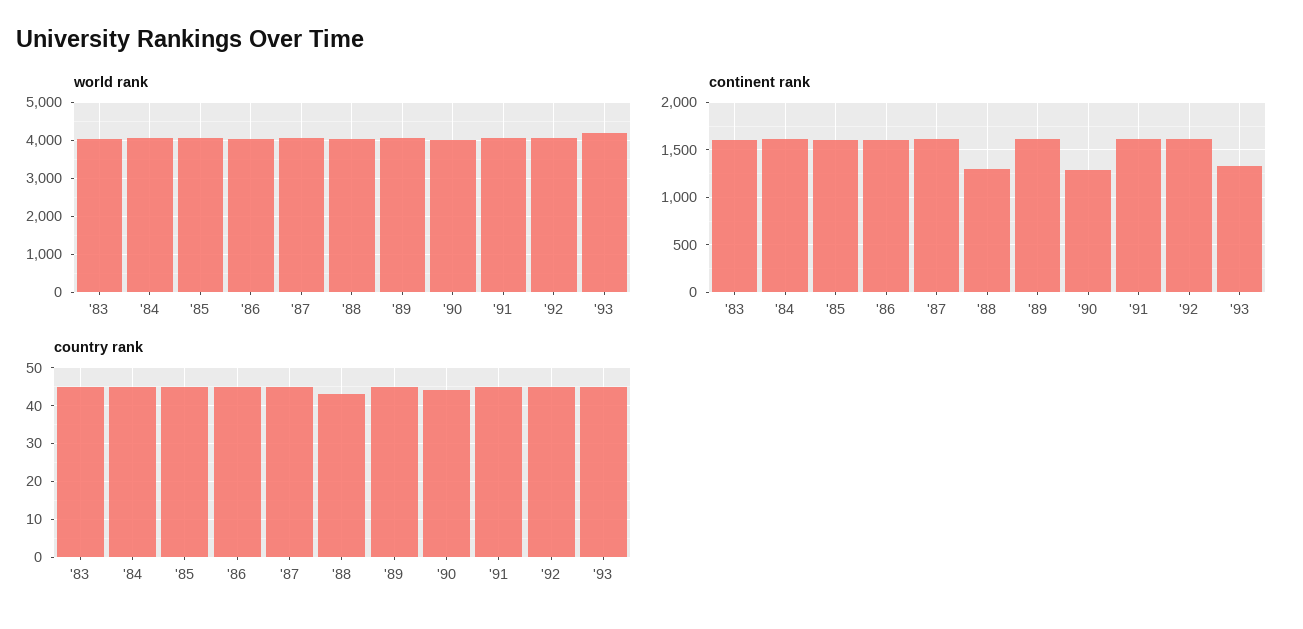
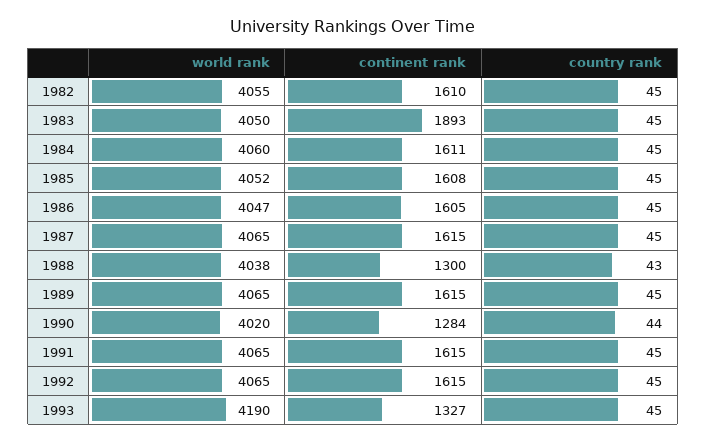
continent rank, '83: 1600 -> 1893
world rank, 1982: none -> 4055
continent rank, 1982: none -> 1610
country rank, 1982: none -> 45

